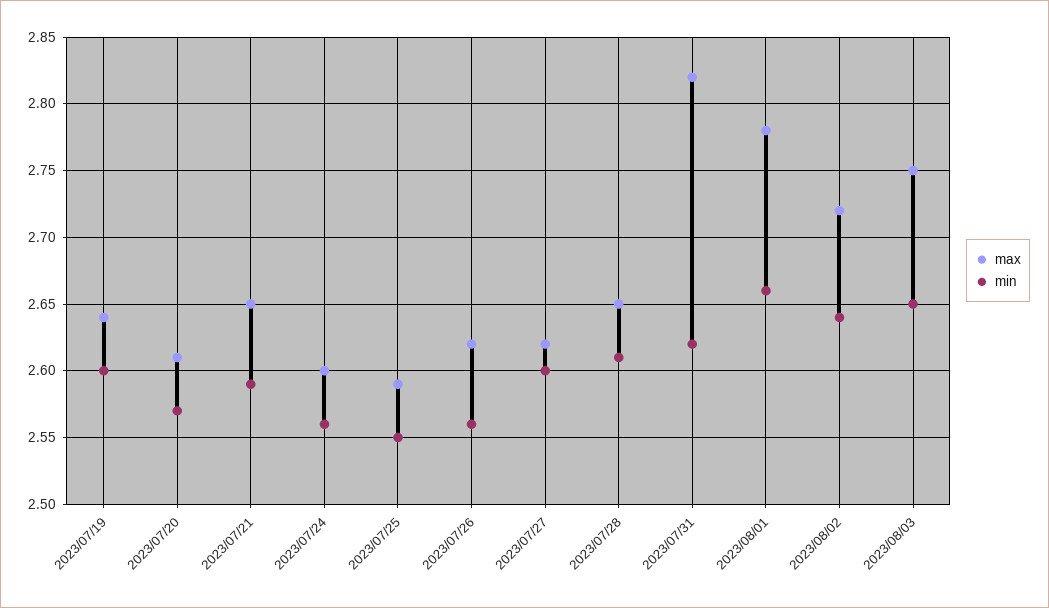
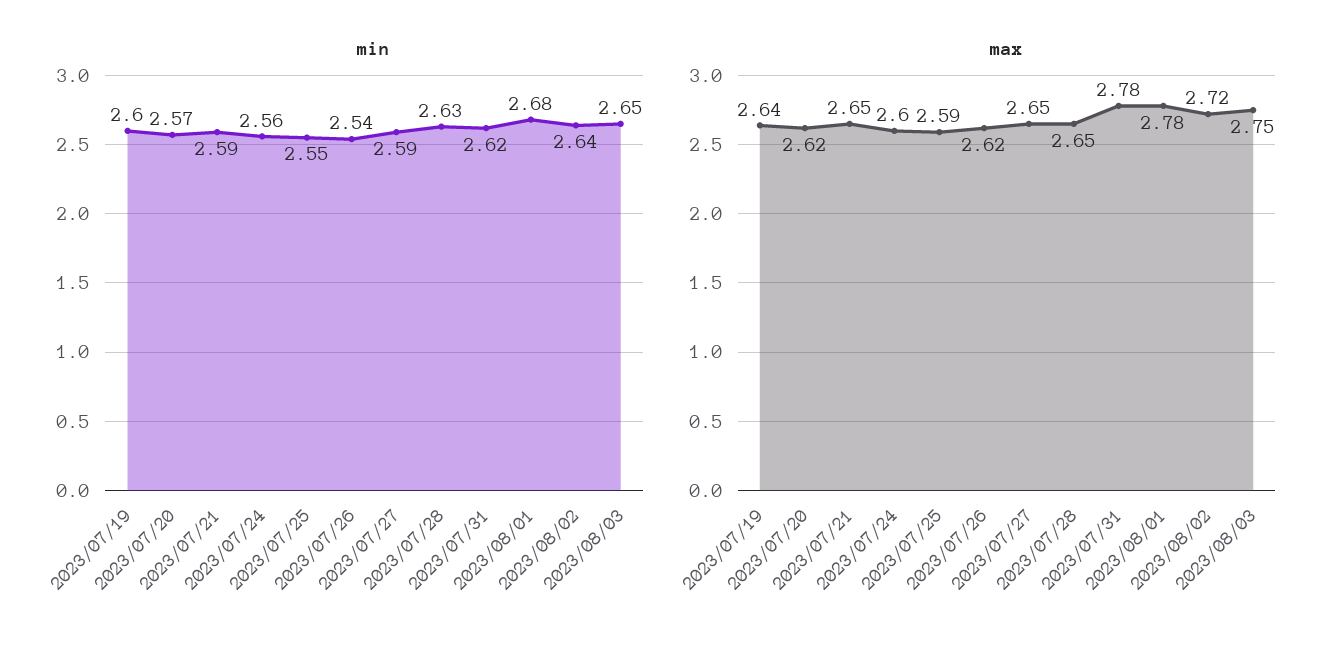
max, 2023/07/20: 2.61 -> 2.62
min, 2023/07/26: 2.56 -> 2.54
max, 2023/07/27: 2.62 -> 2.65
min, 2023/07/27: 2.6 -> 2.59
min, 2023/07/28: 2.61 -> 2.63
max, 2023/07/31: 2.82 -> 2.78
min, 2023/08/01: 2.66 -> 2.68

